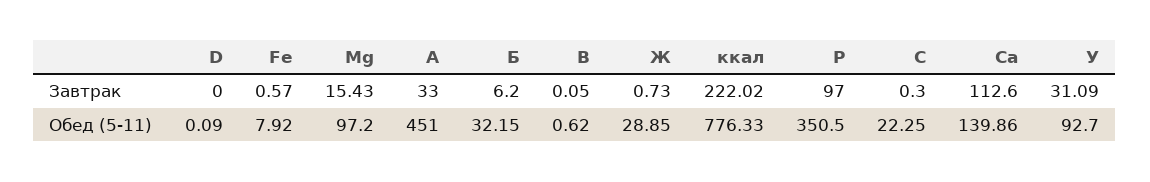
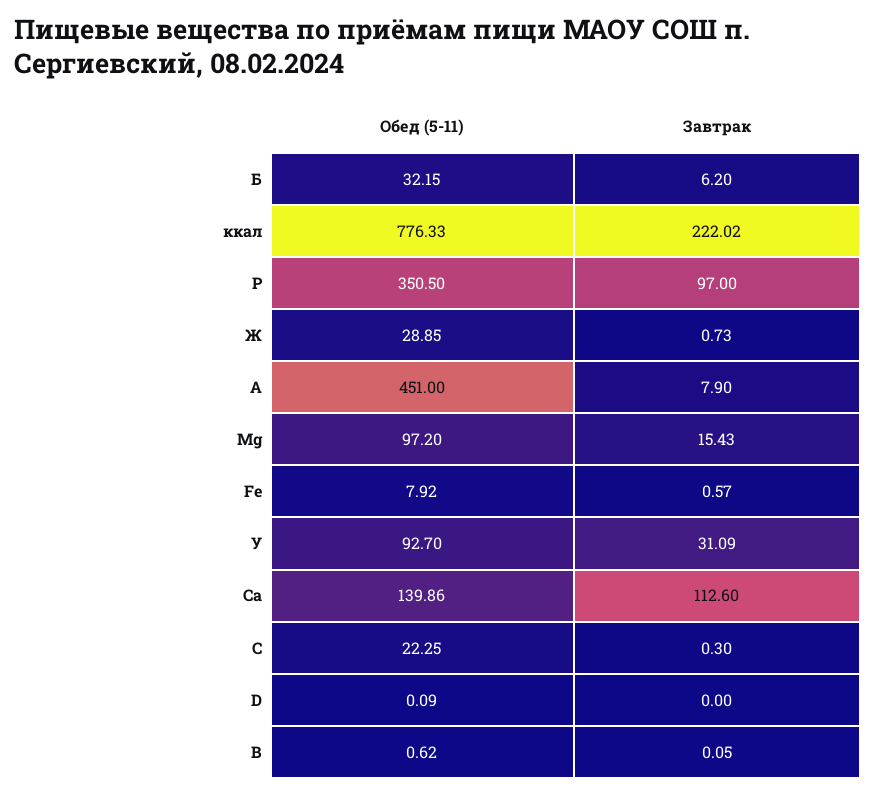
А, Завтрак: 33 -> 7.9

